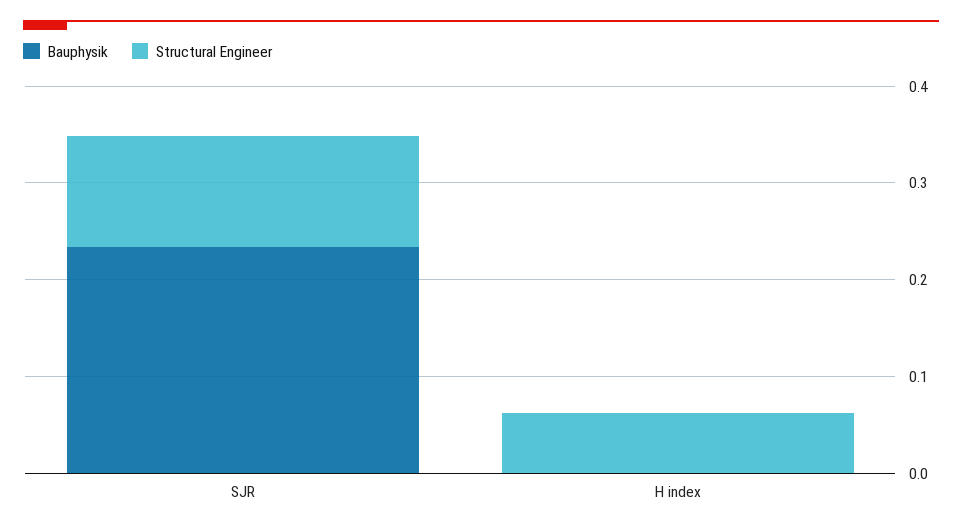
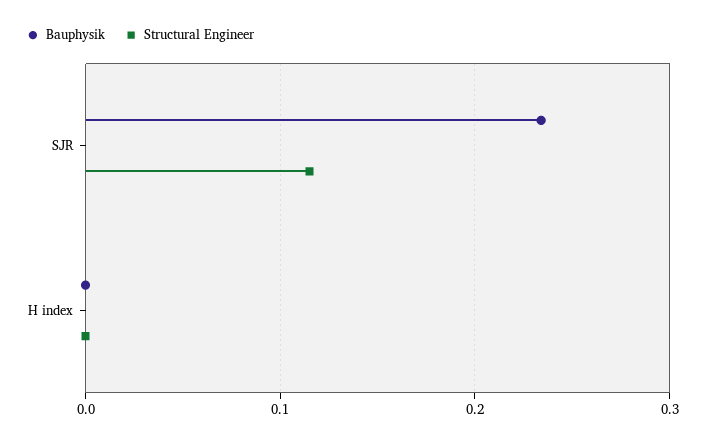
Structural Engineer, H index: 0.06 -> 0

